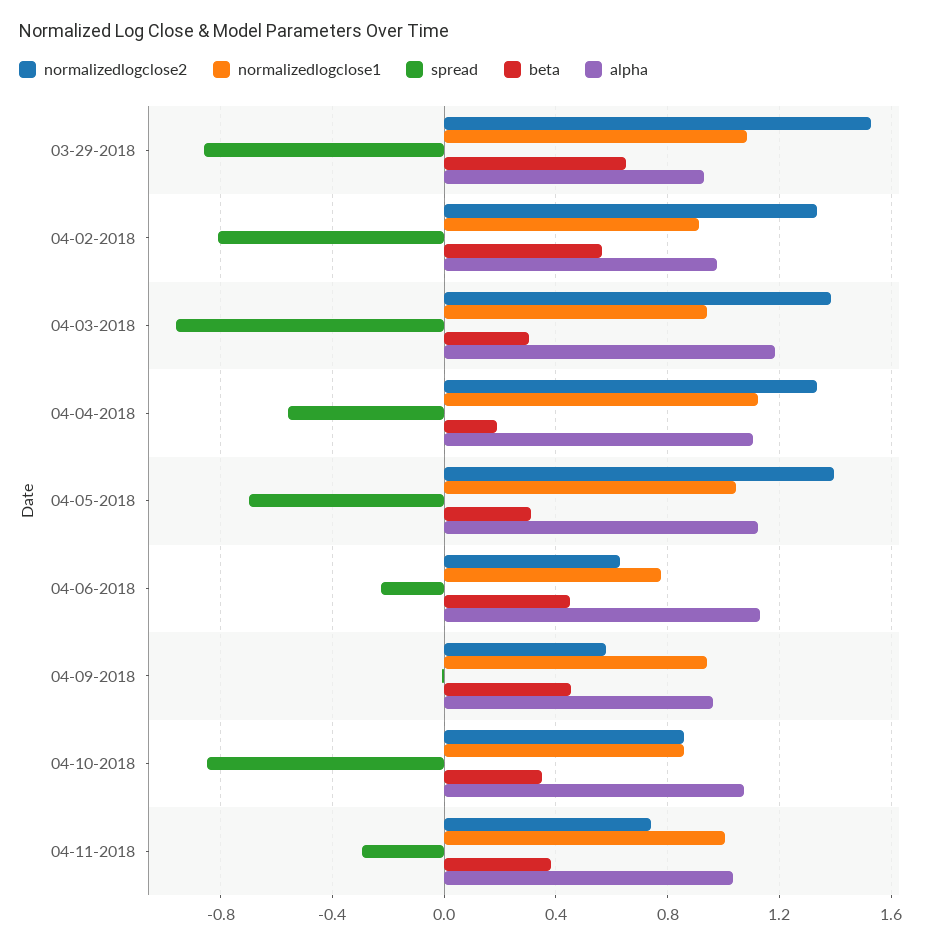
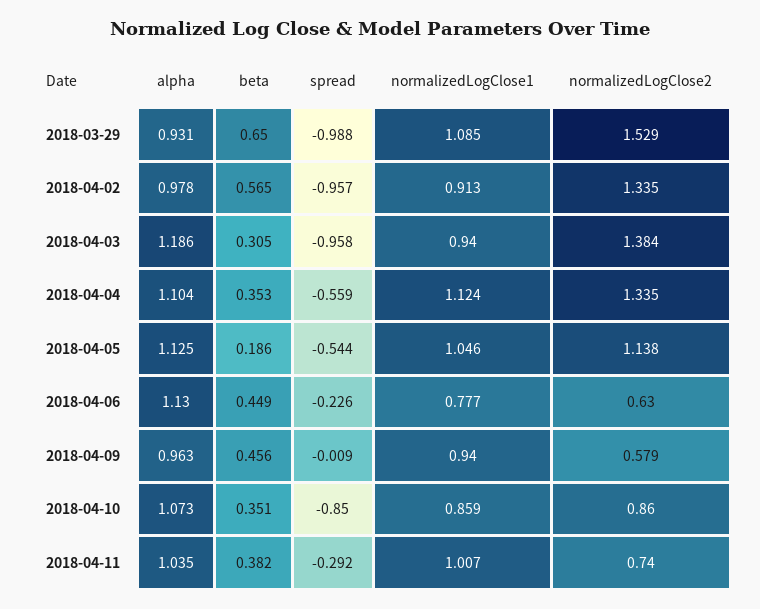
spread, 03-29-2018: -0.85 -> -0.988
spread, 04-02-2018: -0.8 -> -0.957
beta, 04-04-2018: 0.2 -> 0.353
normalizedlogclose2, 04-05-2018: 1.4 -> 1.138
spread, 04-05-2018: -0.7 -> -0.544
beta, 04-05-2018: 0.3 -> 0.186

